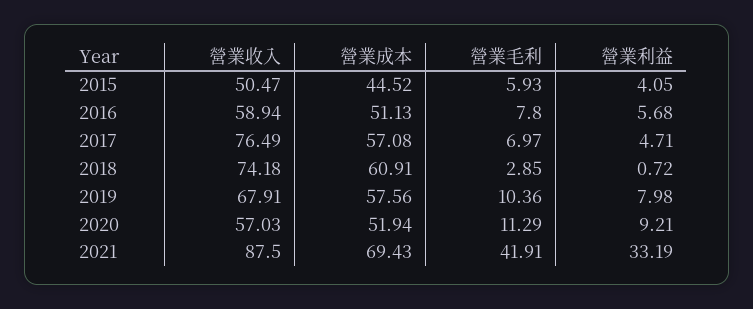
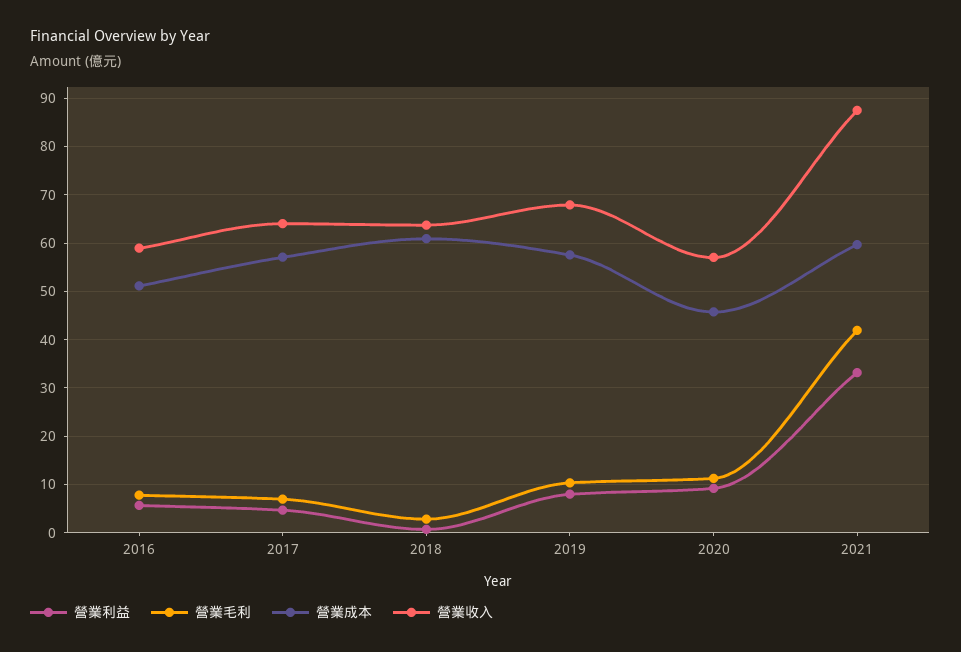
營業收入, 2015: 50.47 -> none
營業成本, 2015: 44.52 -> none
營業毛利, 2015: 5.93 -> none
營業利益, 2015: 4.05 -> none
營業收入, 2017: 76.49 -> 64
營業收入, 2018: 74.18 -> 64
營業成本, 2020: 51.94 -> 46
營業成本, 2021: 69.43 -> 60

